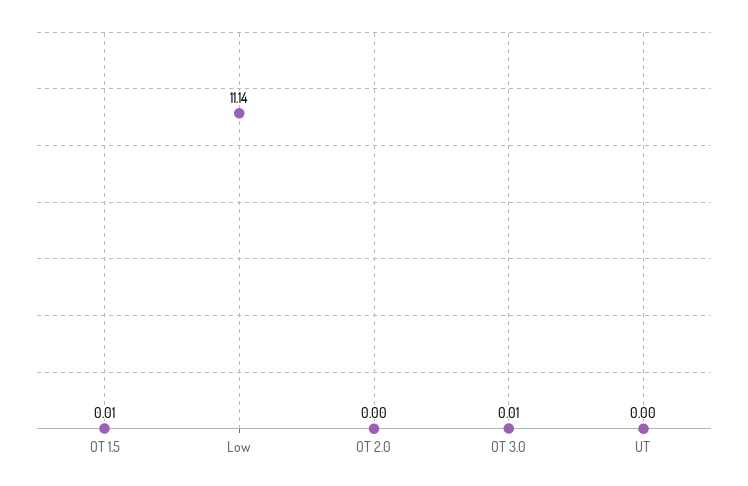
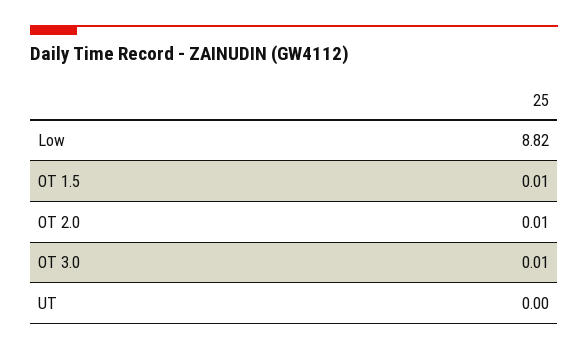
Low: 11.14 -> 8.82
OT 2.0: 0 -> 0.01

